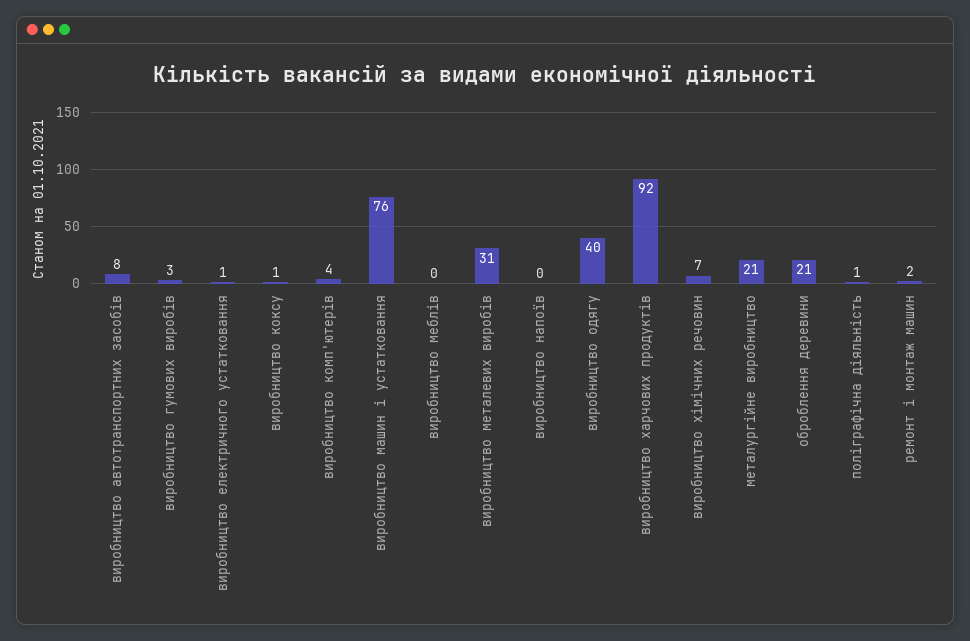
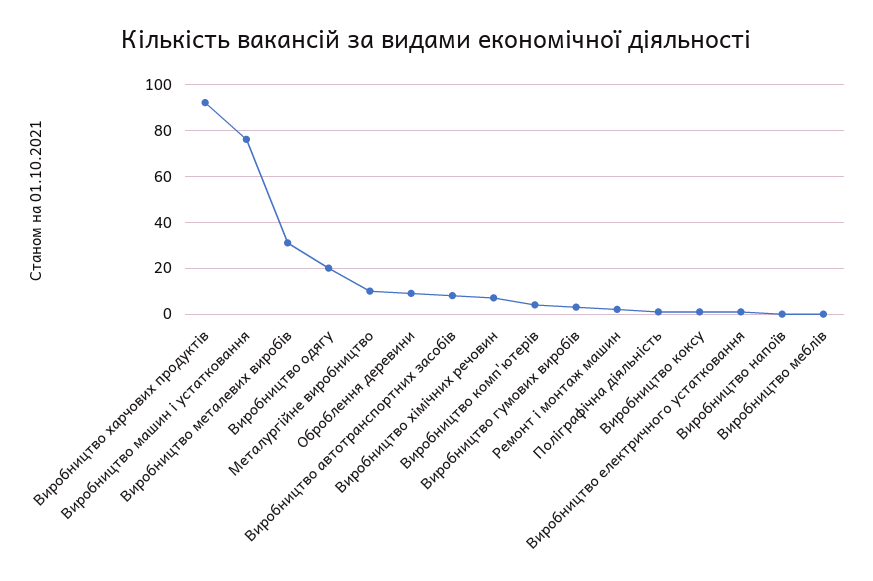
виробництво одягу: 40 -> 20
металургійне виробництво: 21 -> 10
оброблення деревини: 21 -> 10

